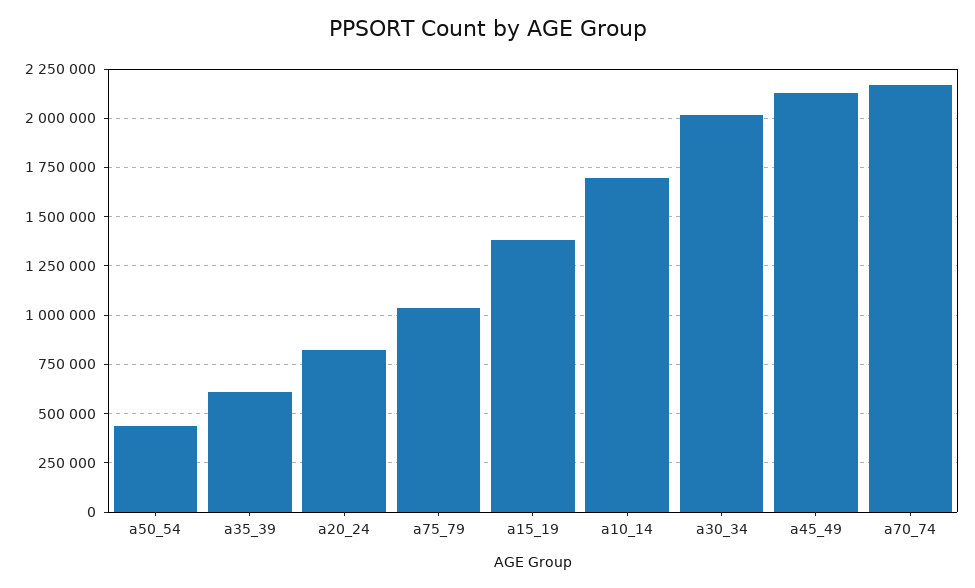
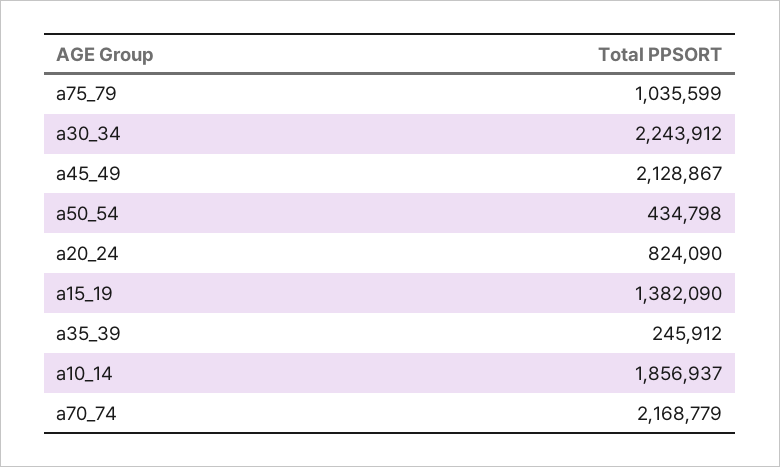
a35_39: 600000 -> 245912
a10_14: 1700000 -> 1856937
a30_34: 2000000 -> 2243912

